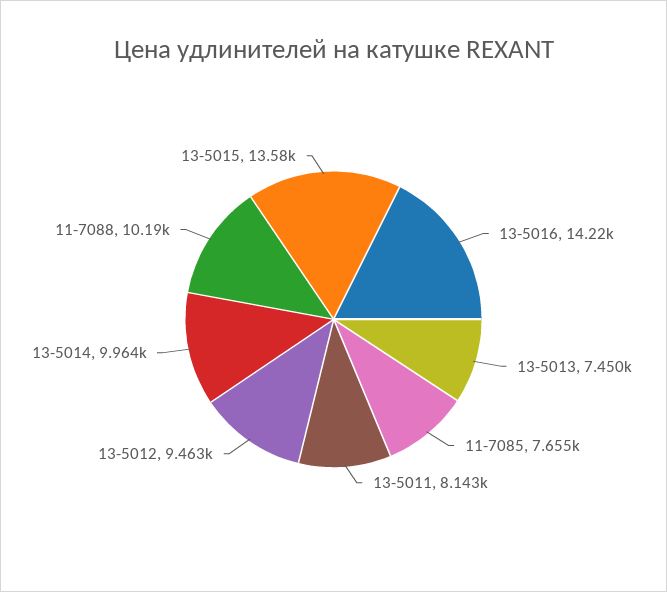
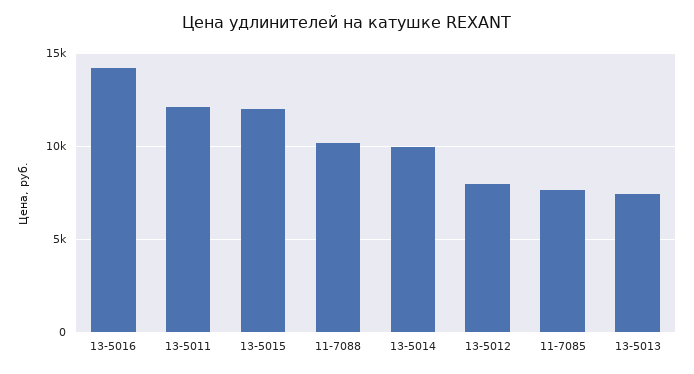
13-5011: 8143 -> 12000
13-5012: 9463 -> 8000
13-5015: 13580 -> 12000

